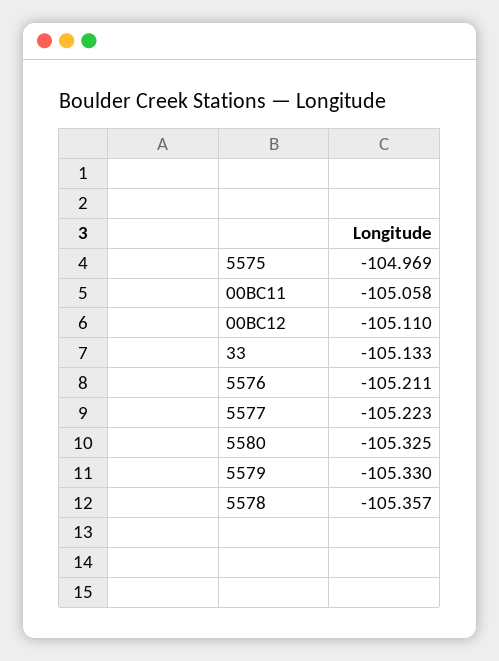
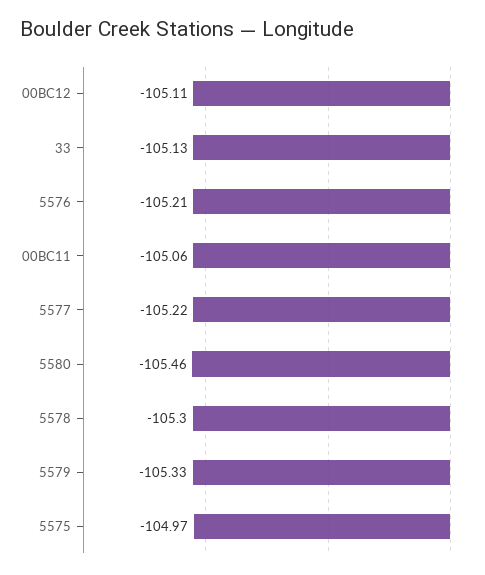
5580: -105.325 -> -105.46
5578: -105.357 -> -105.3

